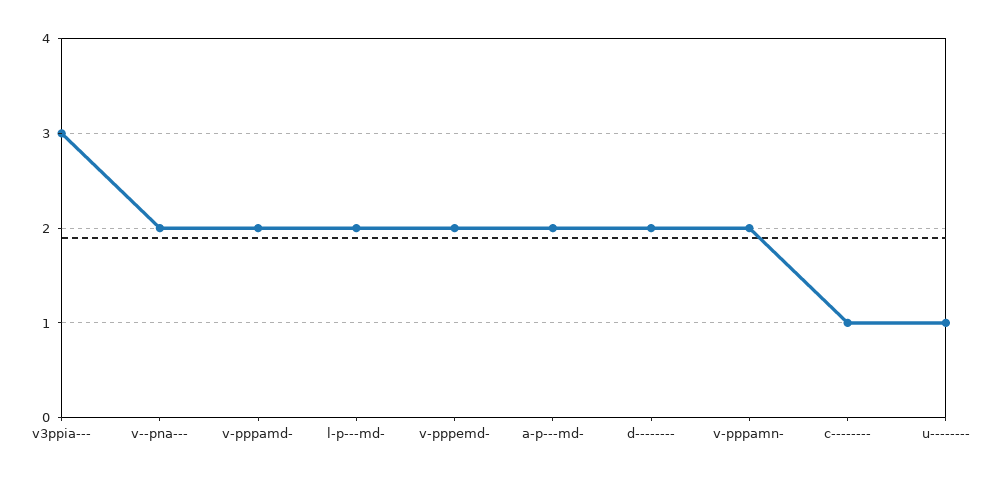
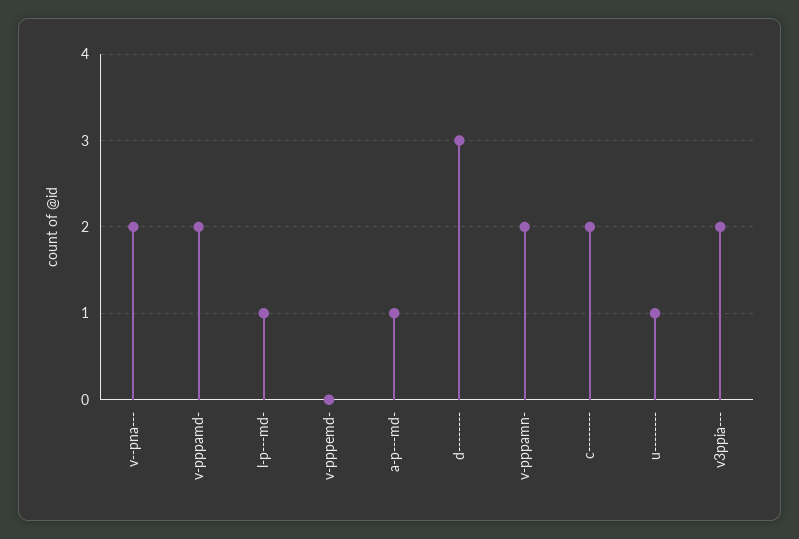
v3ppia---: 3 -> 2
l-p---md-: 2 -> 1
v-pppemd-: 2 -> 0
a-p---md-: 2 -> 1
d--------: 2 -> 3
c--------: 1 -> 2

